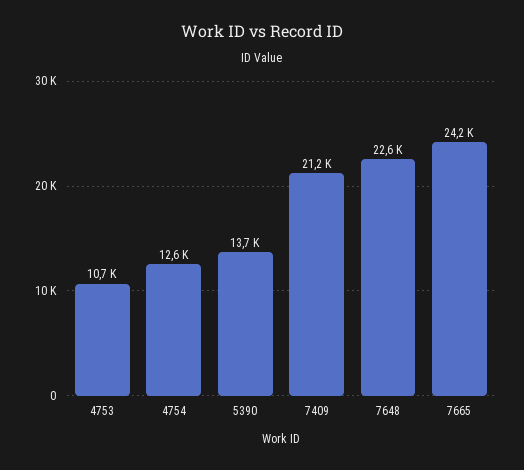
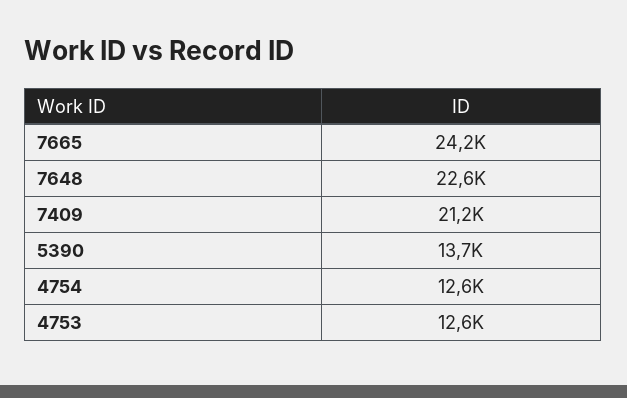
4753: 10700 -> 12600

